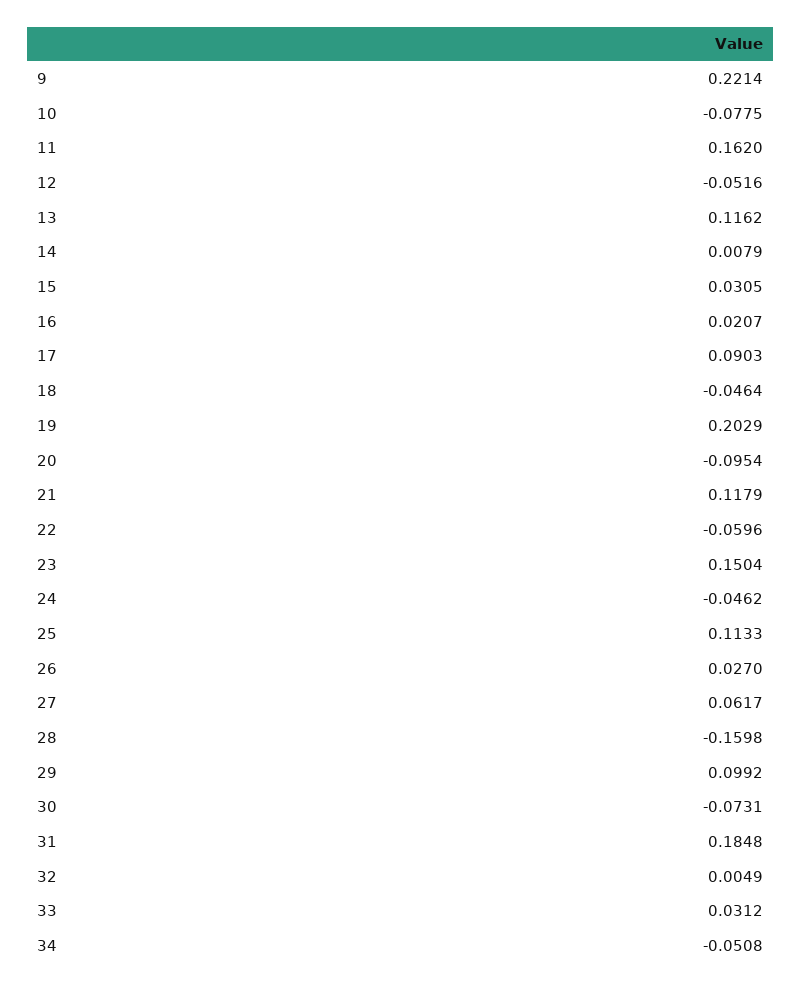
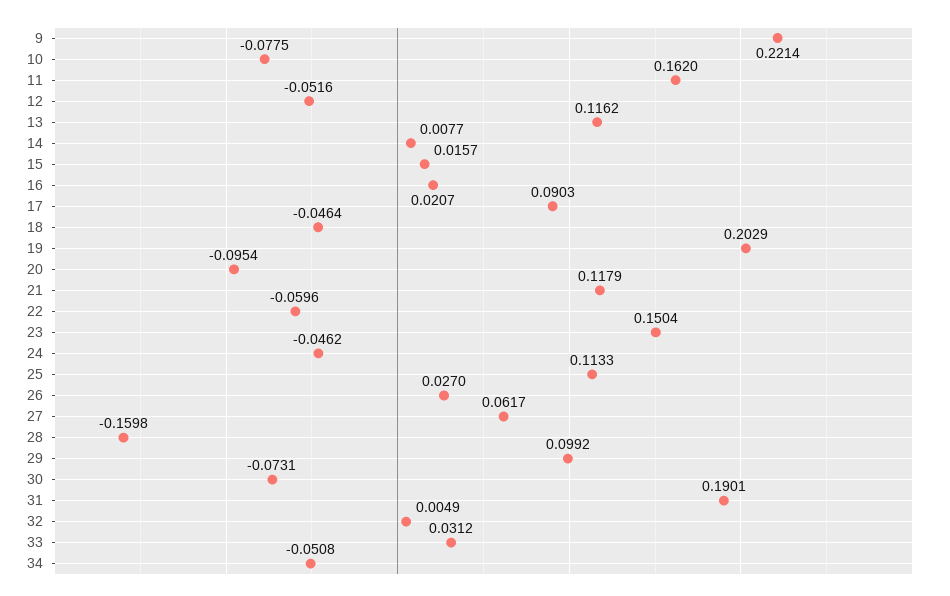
14: 0.0079 -> 0.0077
15: 0.0305 -> 0.0157
31: 0.1848 -> 0.1901

